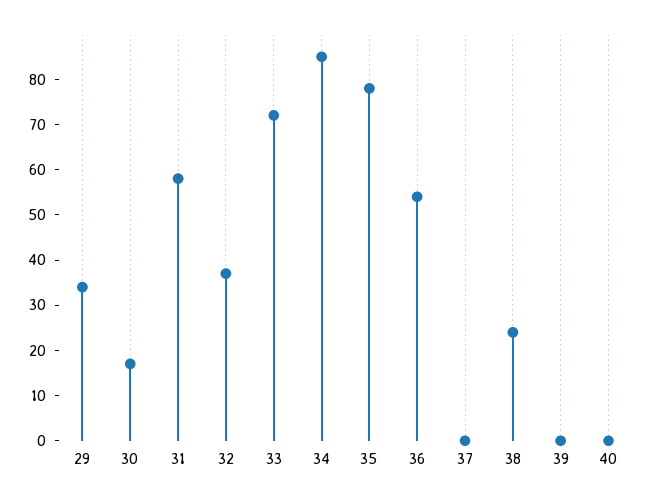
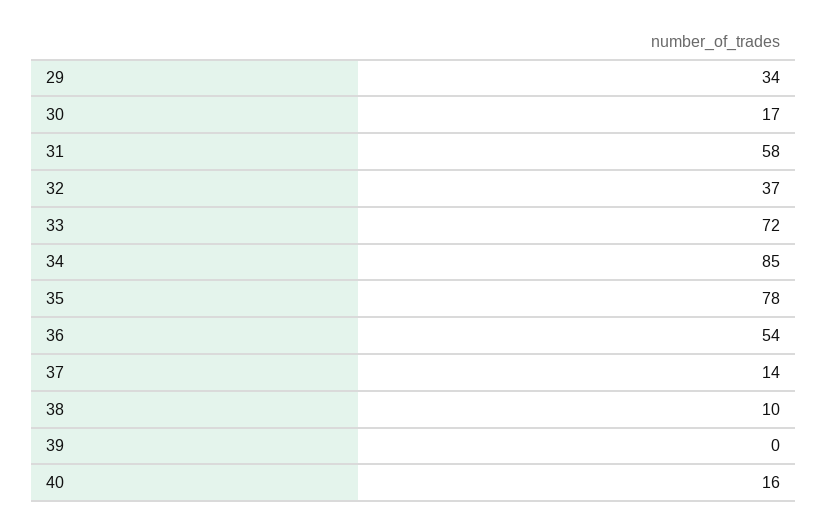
37: 0 -> 14
38: 25 -> 10
40: 0 -> 16

